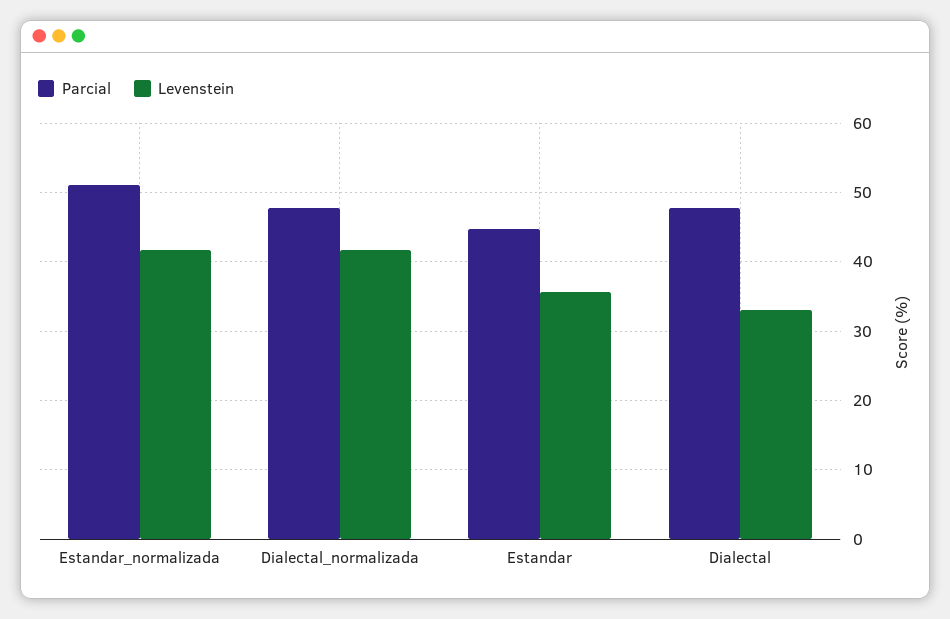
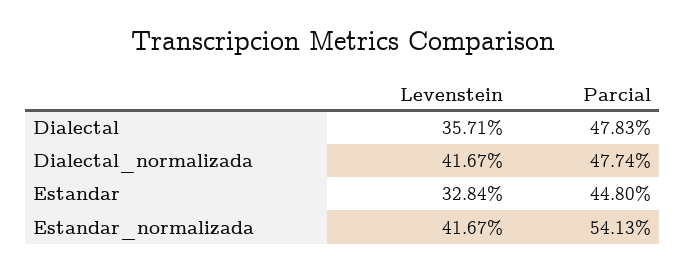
Parcial, Estandar_normalizada: 51 -> 54.13
Levenstein, Estandar: 36 -> 32.84
Levenstein, Dialectal: 33 -> 35.71

